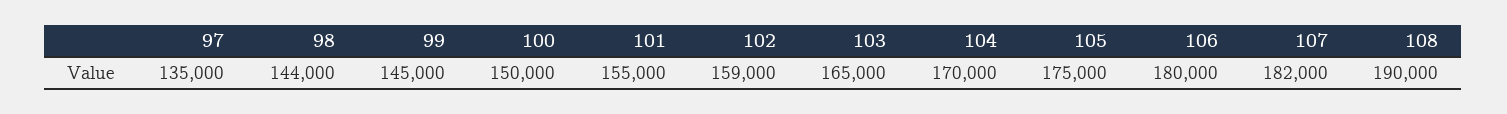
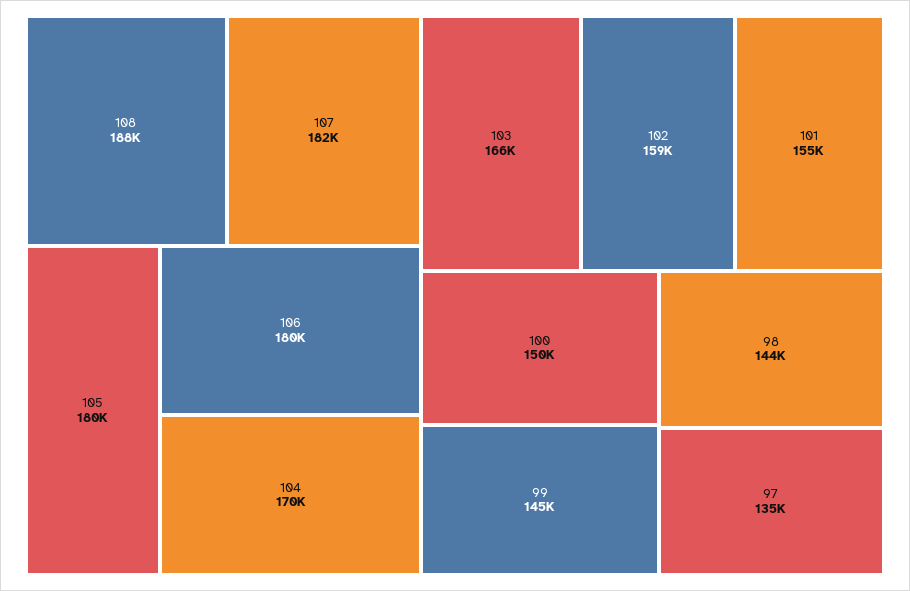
103: 165000 -> 166000
105: 175000 -> 180000
108: 190000 -> 188000

